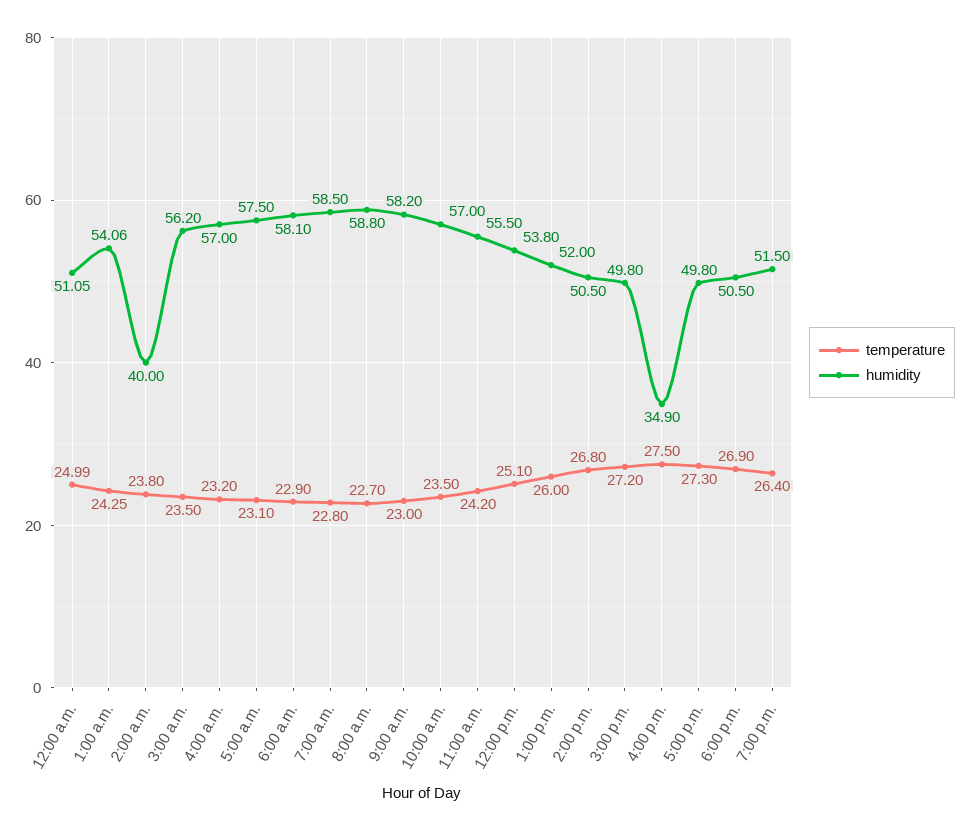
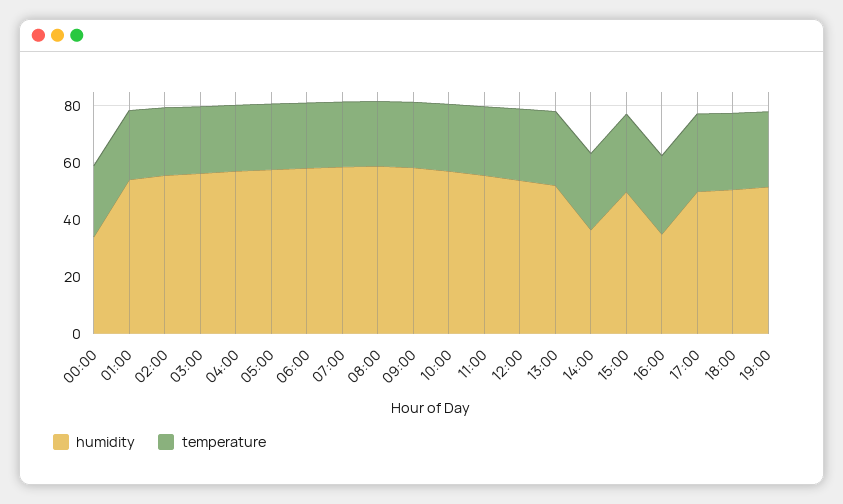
humidity, 12:00 a.m.: 51.05 -> 35
humidity, 2:00 a.m.: 40 -> 55
humidity, 2:00 p.m.: 50.5 -> 35

